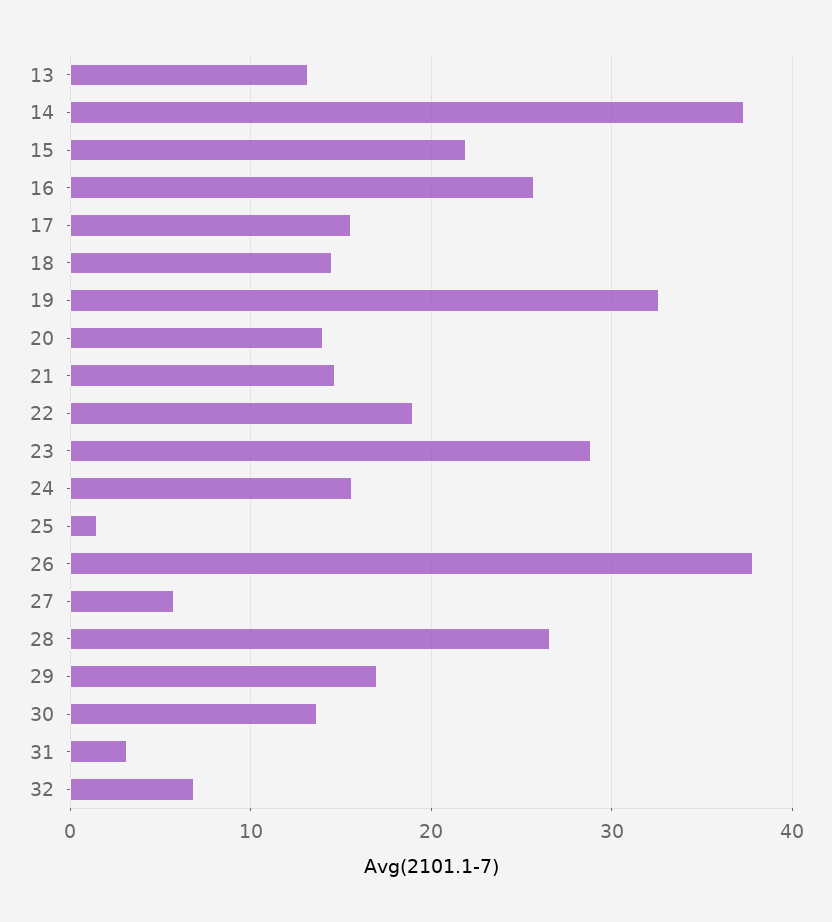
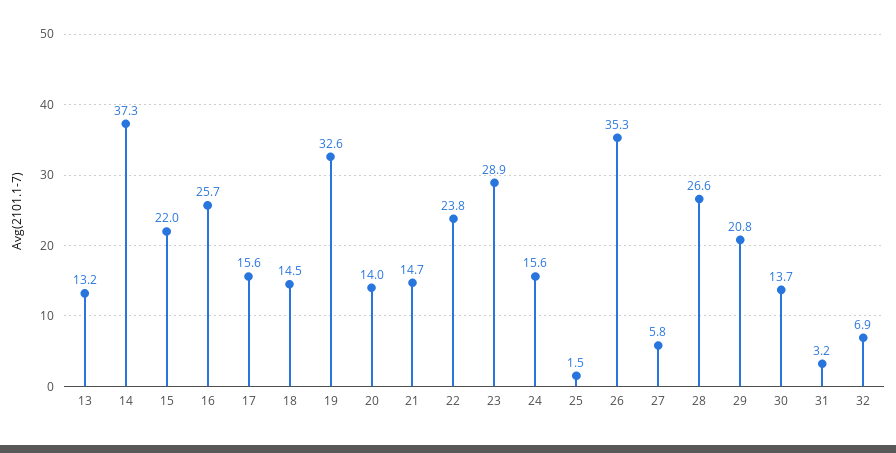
22: 19 -> 23.8
26: 38 -> 35.3
29: 17 -> 20.8

